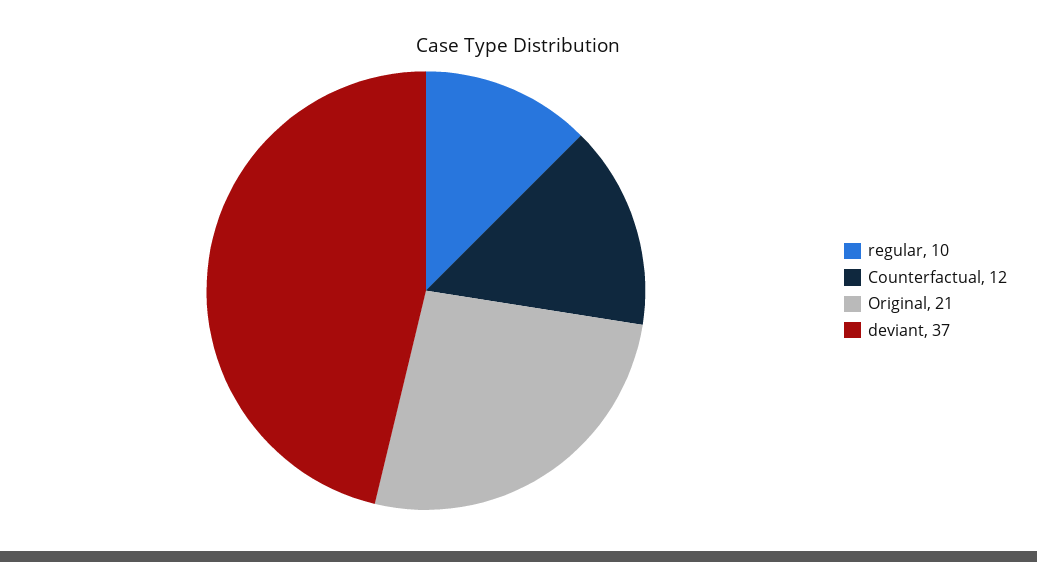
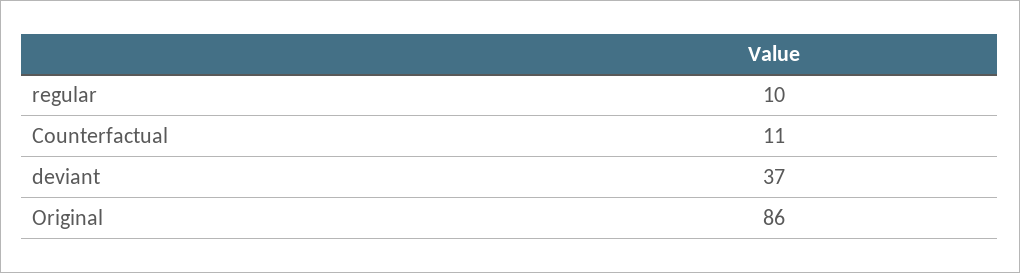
Counterfactual: 12 -> 11
Original: 21 -> 86

